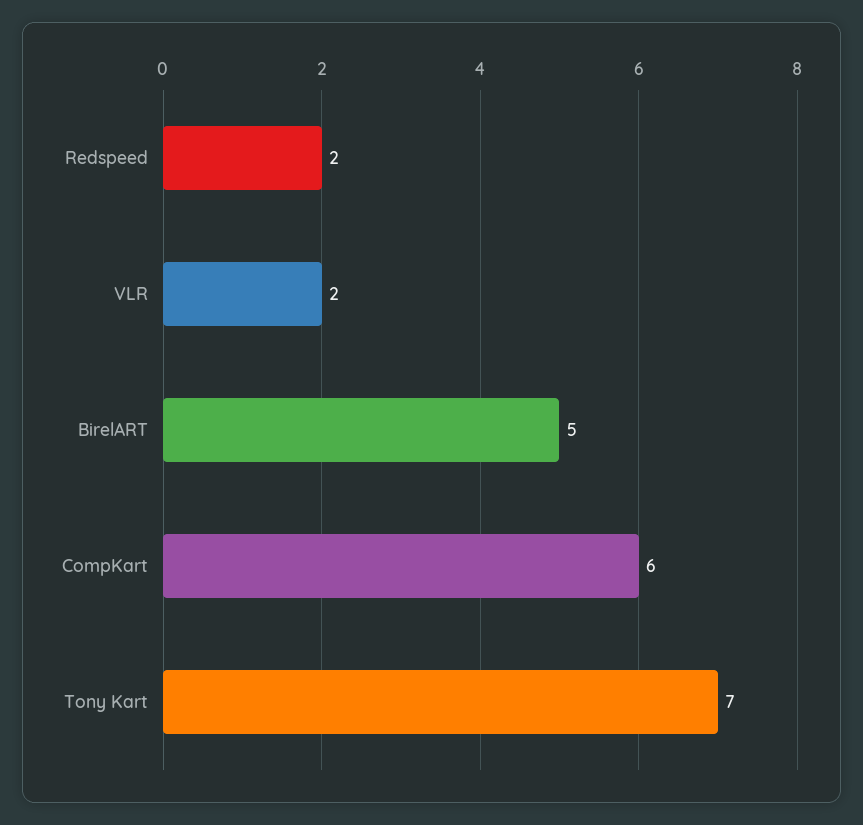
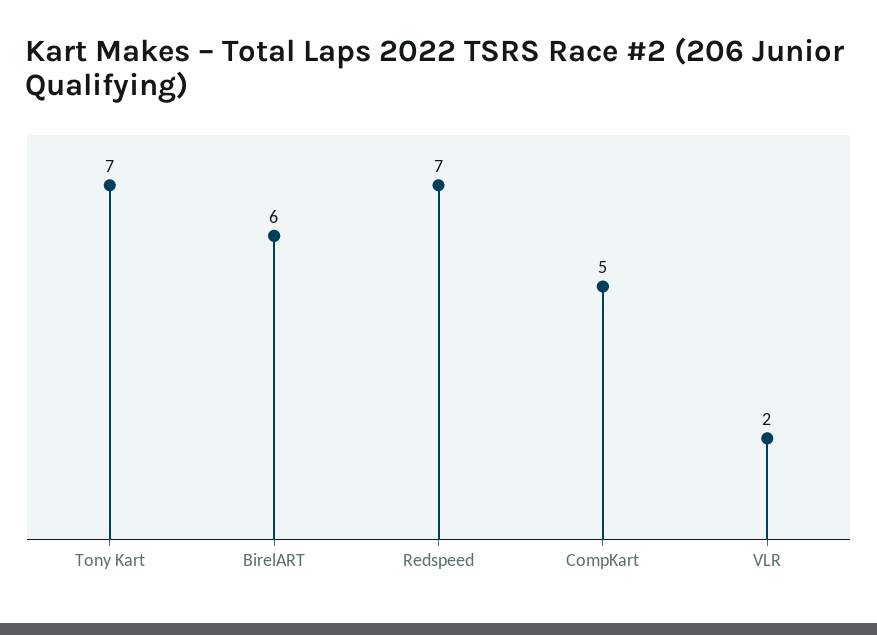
Redspeed: 2 -> 7
BirelART: 5 -> 6
CompKart: 6 -> 5

